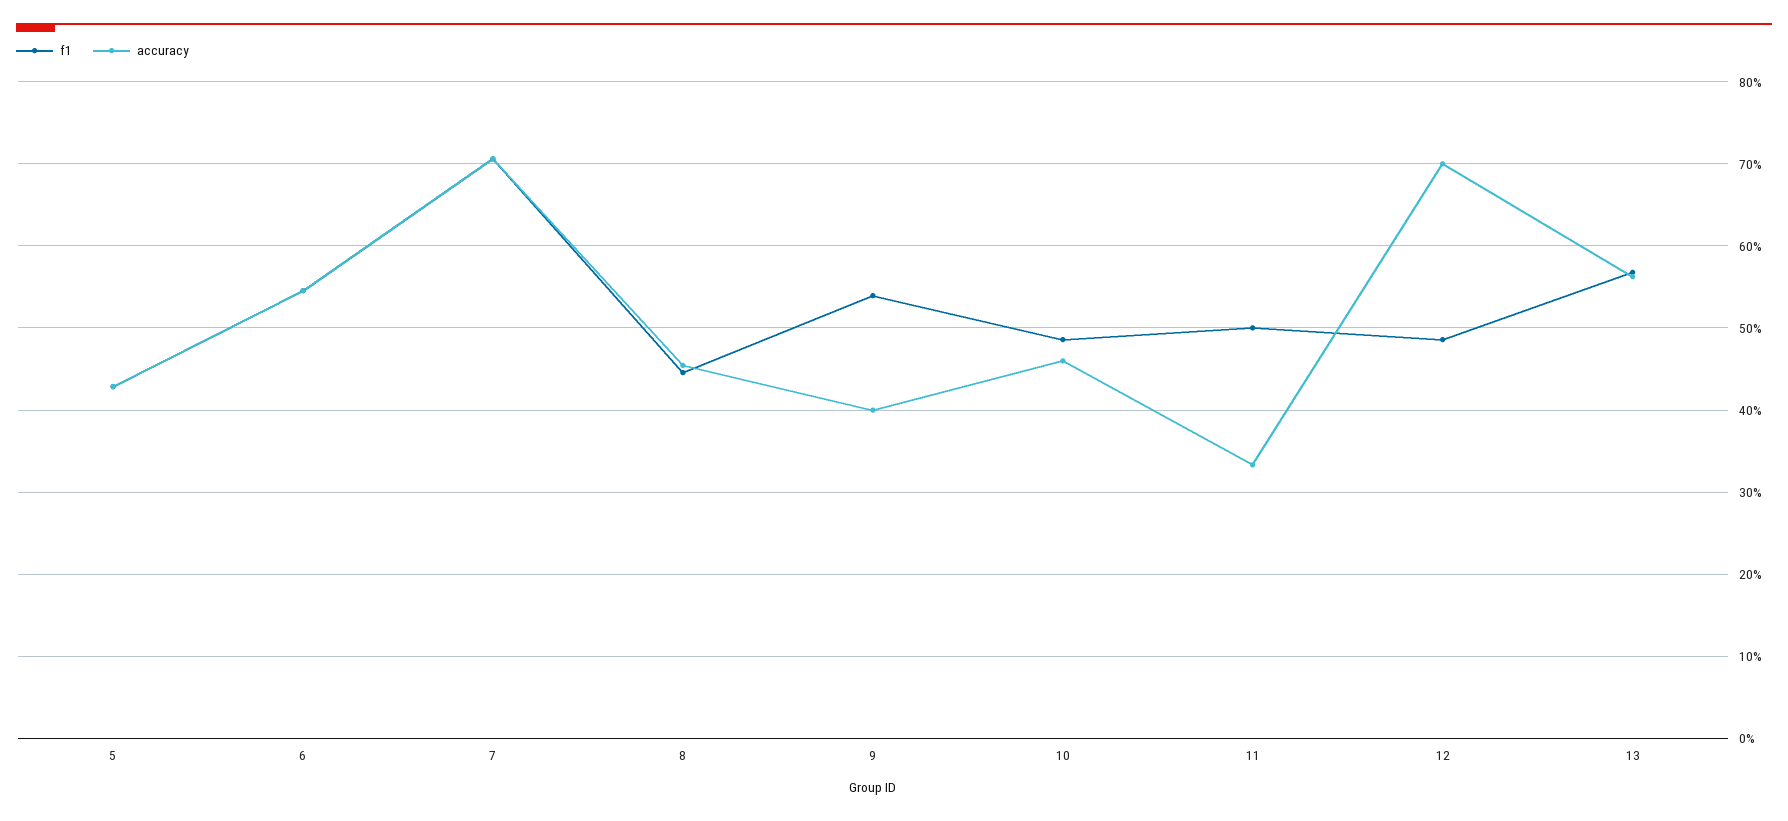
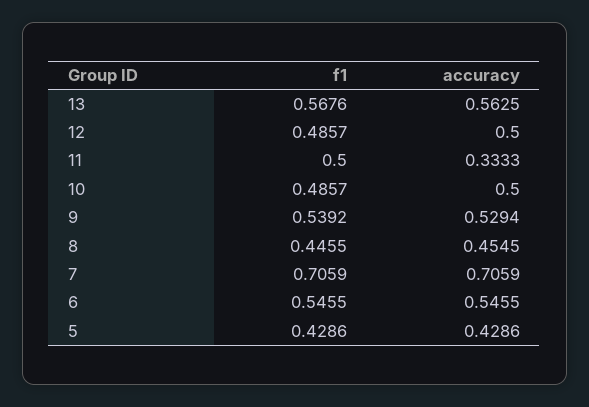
accuracy, 9: 0.4 -> 0.5294
accuracy, 10: 0.46 -> 0.5
accuracy, 12: 0.7 -> 0.5

